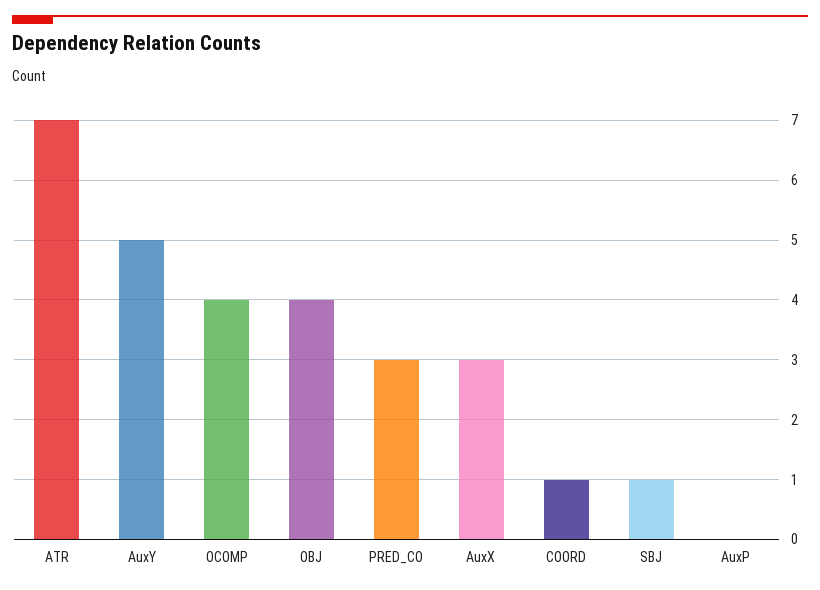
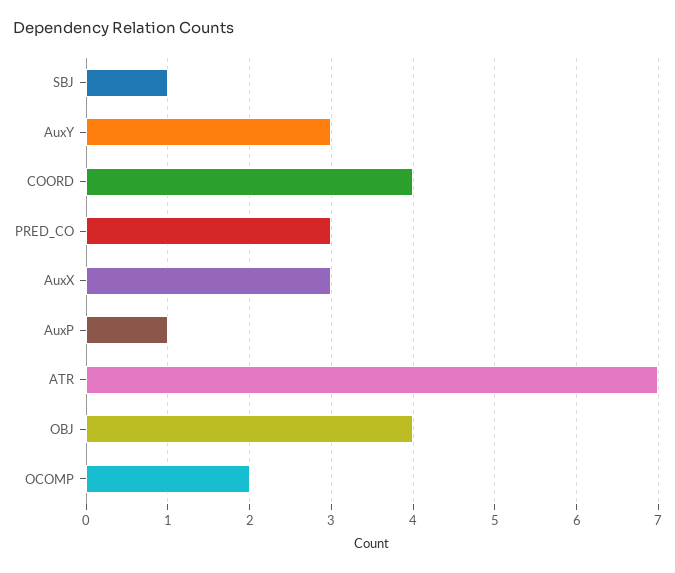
AuxY: 5 -> 3
OCOMP: 4 -> 2
COORD: 1 -> 4
AuxP: 0 -> 1

